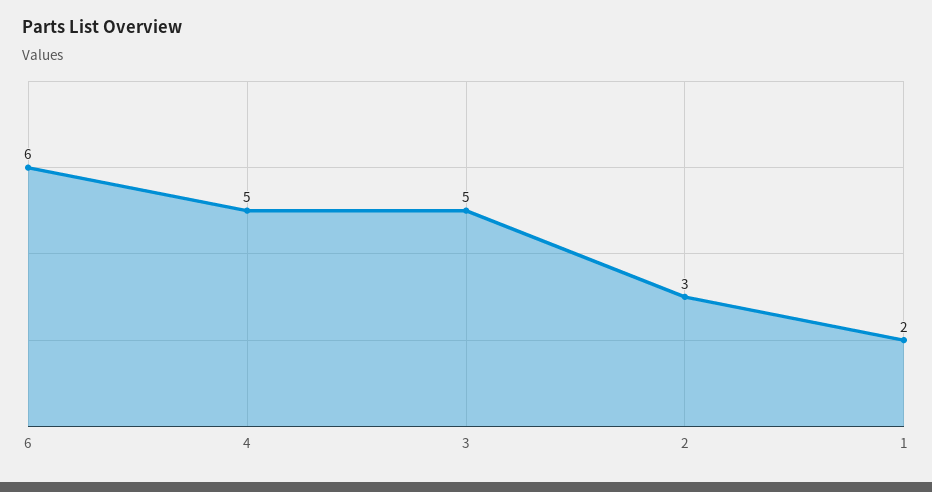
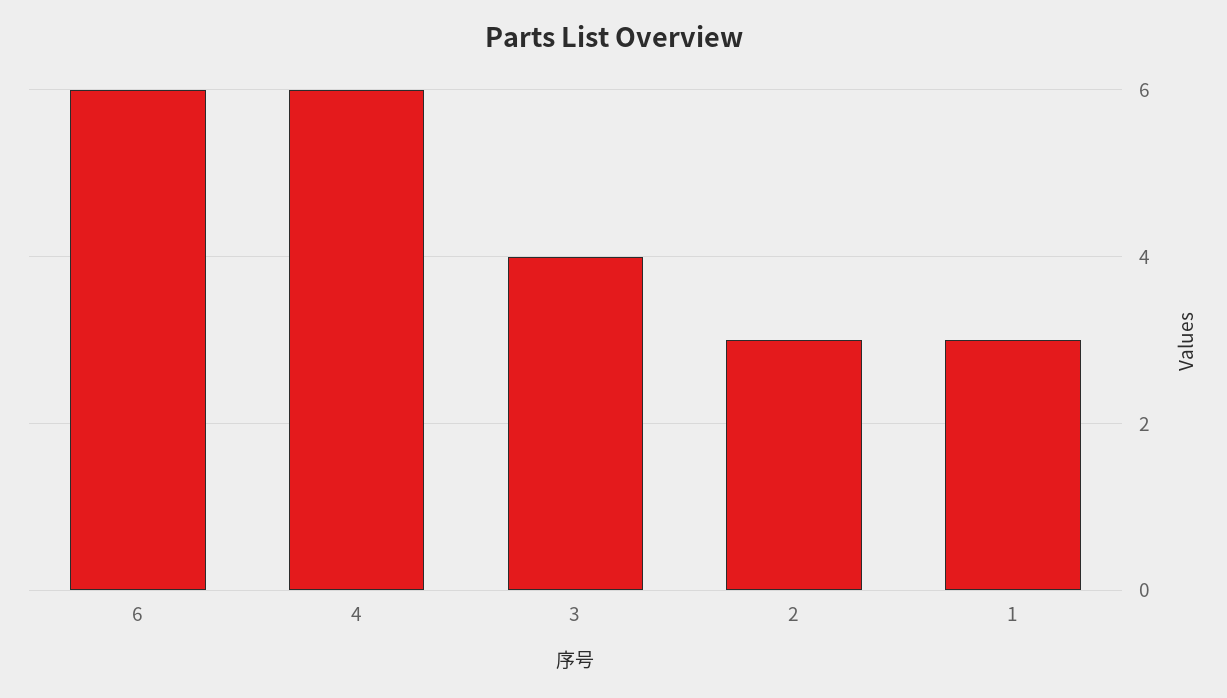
4: 5 -> 6
3: 5 -> 4
1: 2 -> 3

